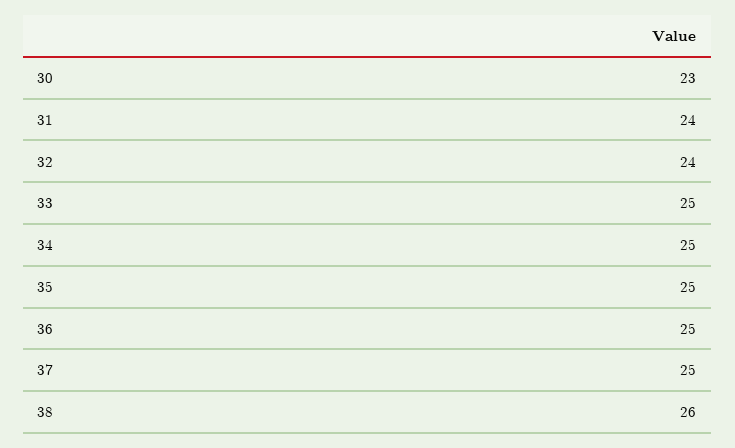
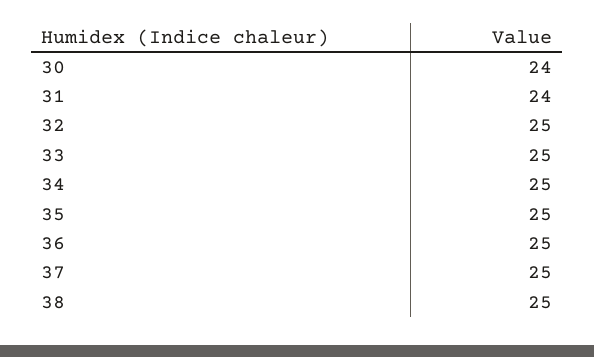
30: 23 -> 24
32: 24 -> 25
38: 26 -> 25

